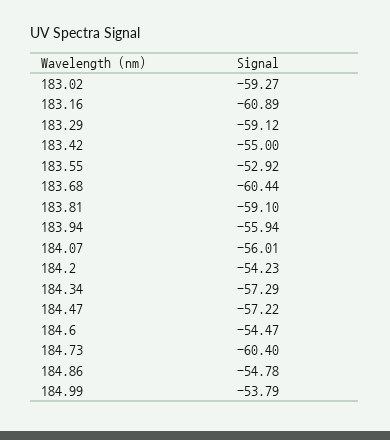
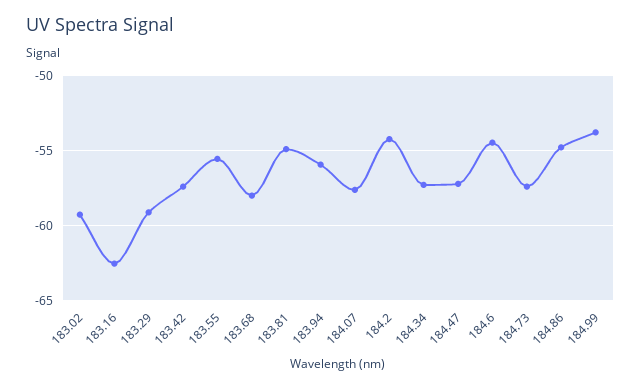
183.16: -60.89 -> -62.5
183.42: -55 -> -57.5
183.55: -52.92 -> -55.5
183.68: -60.44 -> -58
183.81: -59.1 -> -55
184.07: -56.01 -> -57.5
184.73: -60.4 -> -57.5

